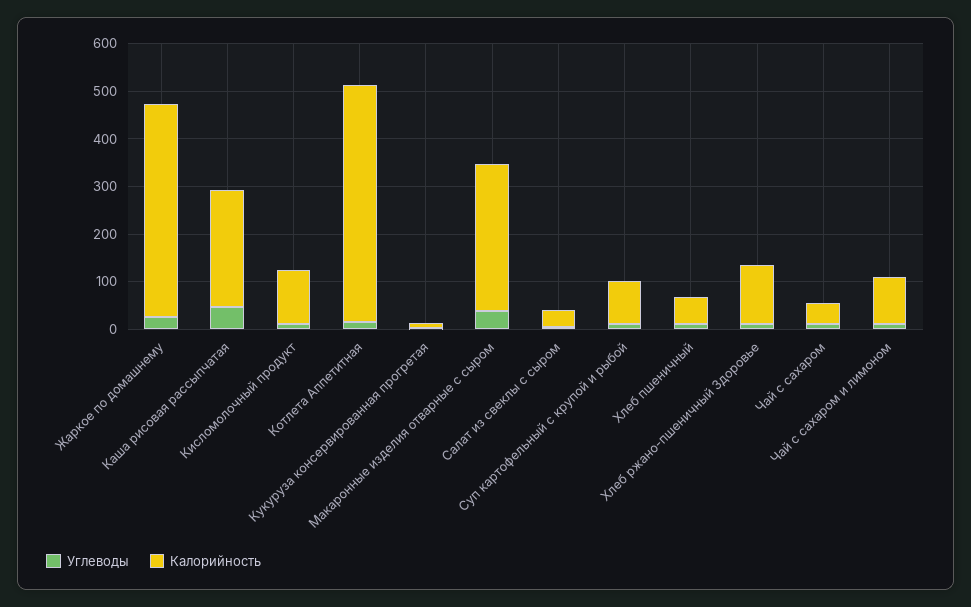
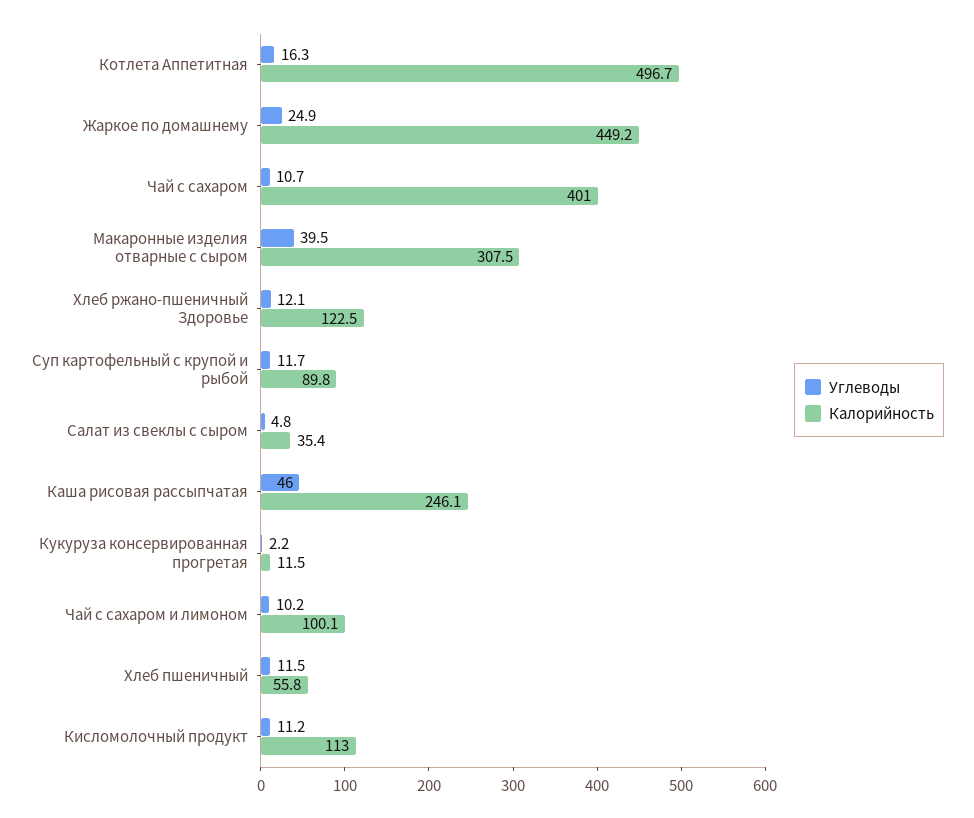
Калорийность, Чай с сахаром: 40 -> 401

